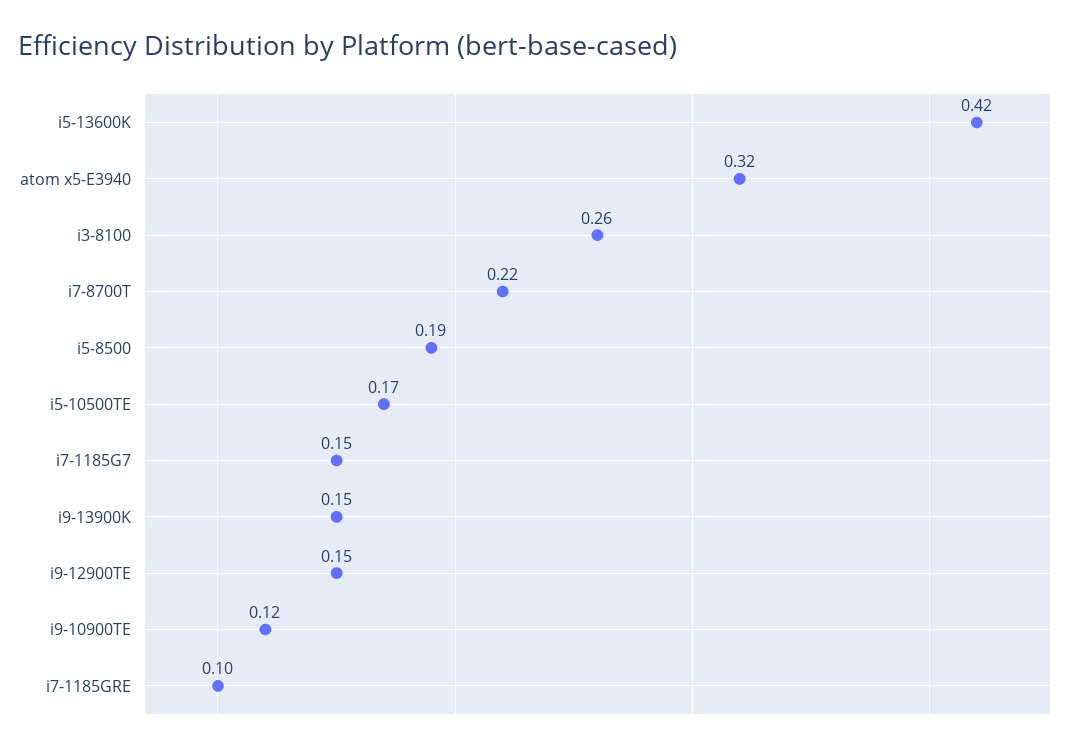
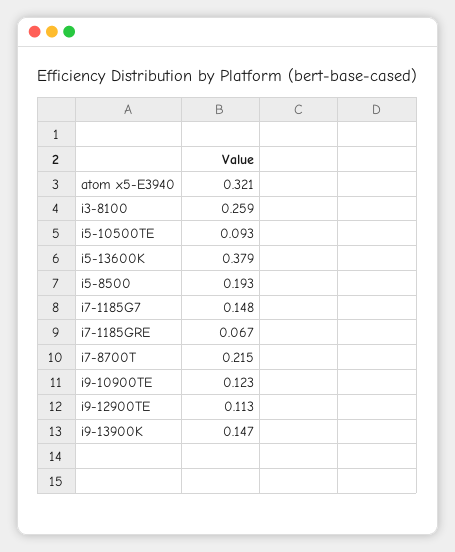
i5-13600K: 0.42 -> 0.379
i5-10500TE: 0.17 -> 0.093
i9-12900TE: 0.15 -> 0.113
i7-1185GRE: 0.1 -> 0.067

